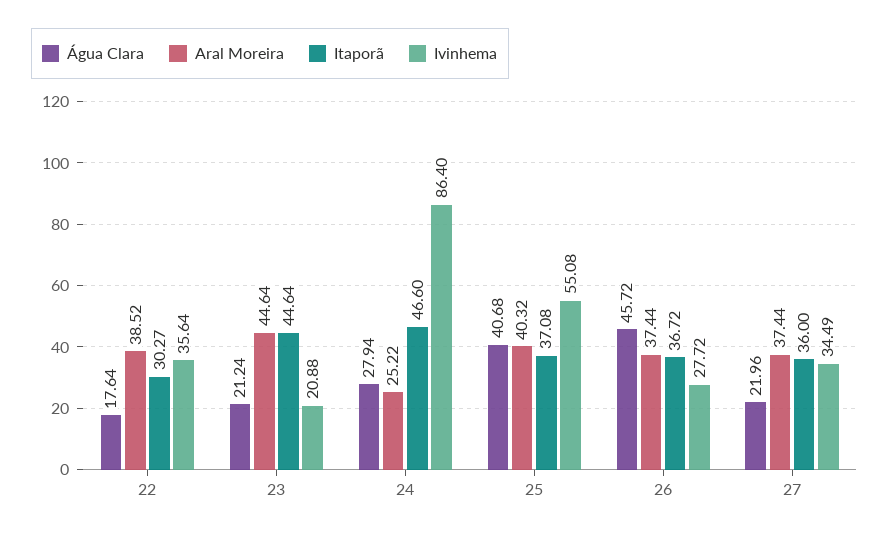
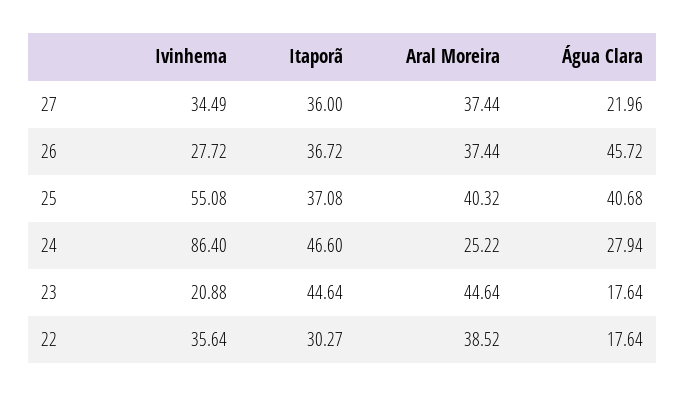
Água Clara, 23: 21.24 -> 17.64

